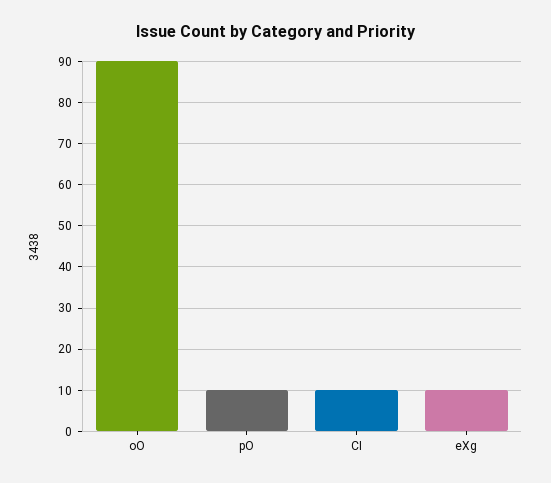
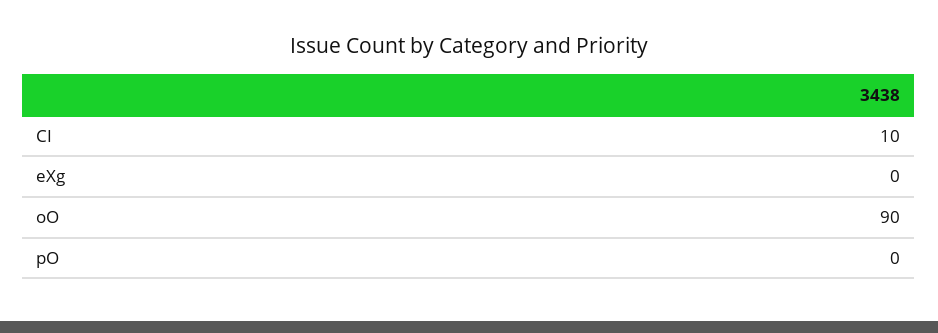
pO: 10 -> 0
eXg: 10 -> 0

